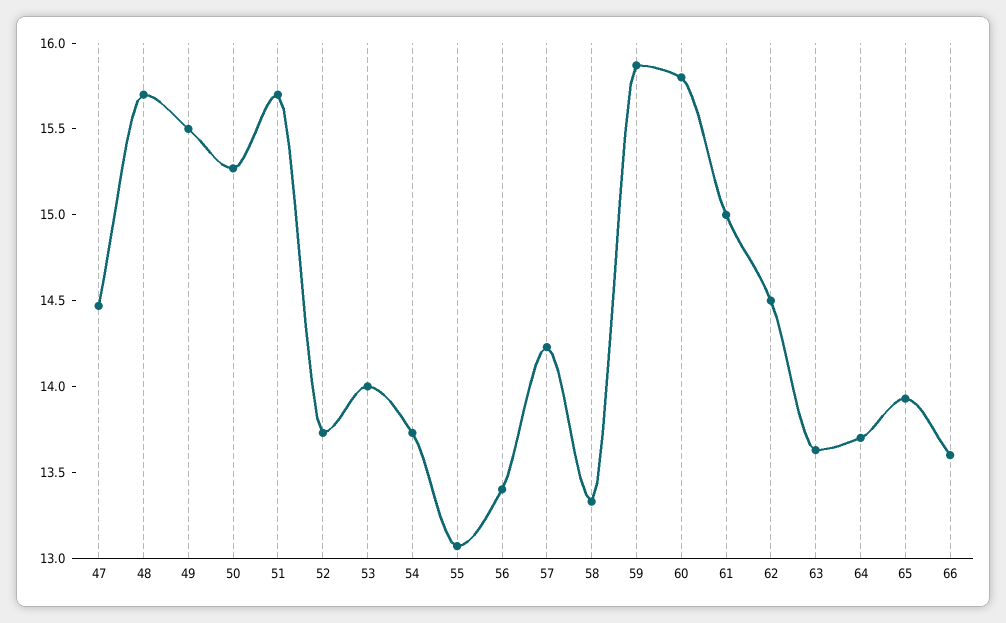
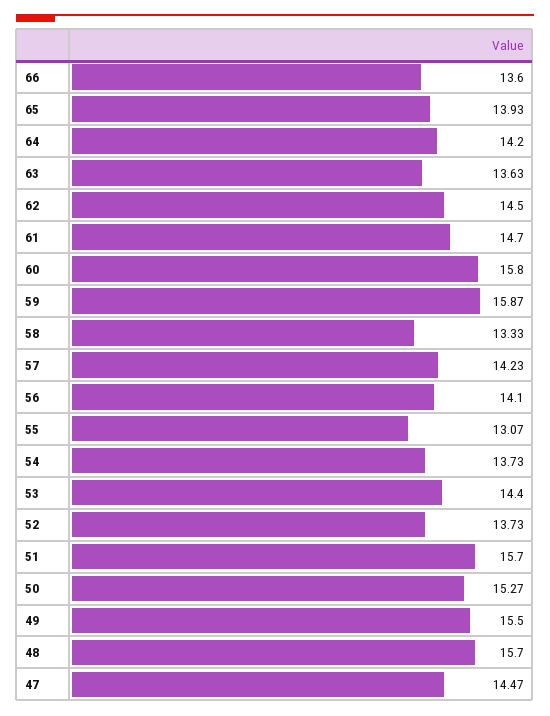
53: 14 -> 14.4
56: 13.4 -> 14.1
61: 15 -> 14.7
64: 13.7 -> 14.2

